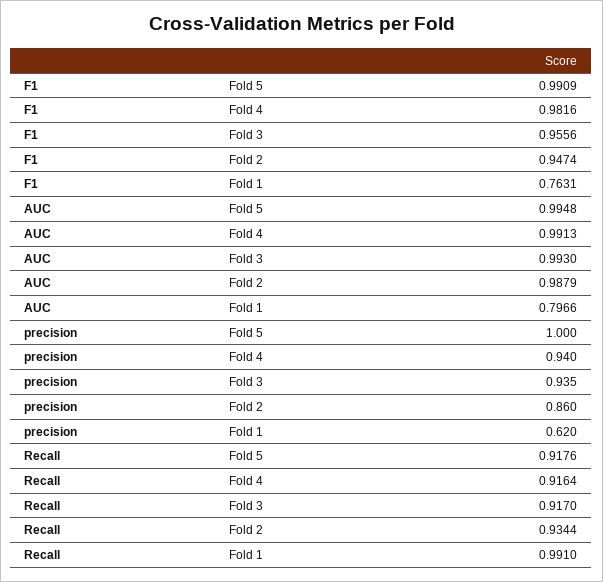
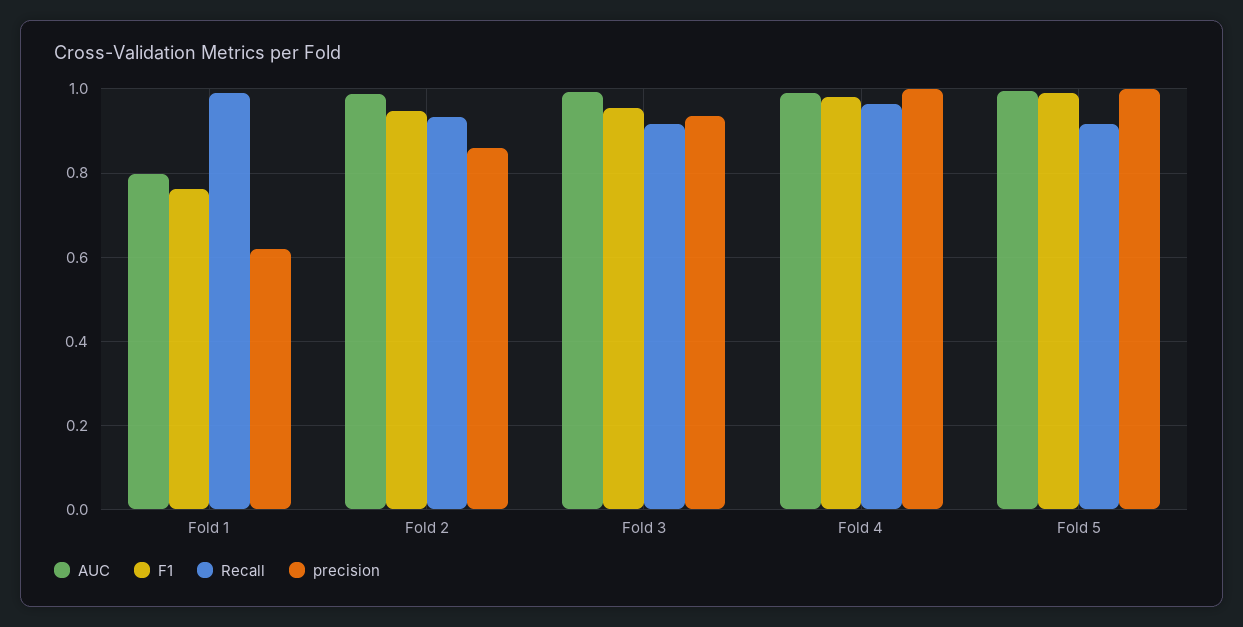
precision, Fold 4: 0.94 -> 1
Recall, Fold 4: 0.9164 -> 0.96

